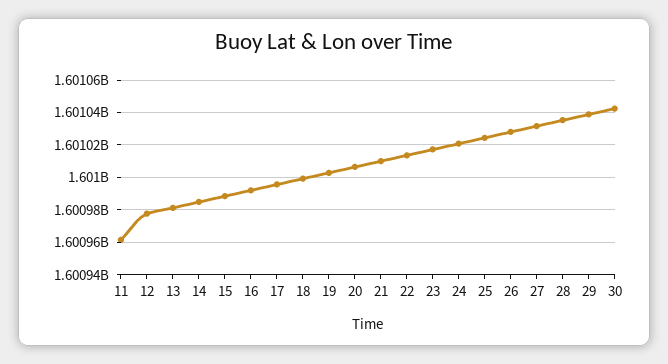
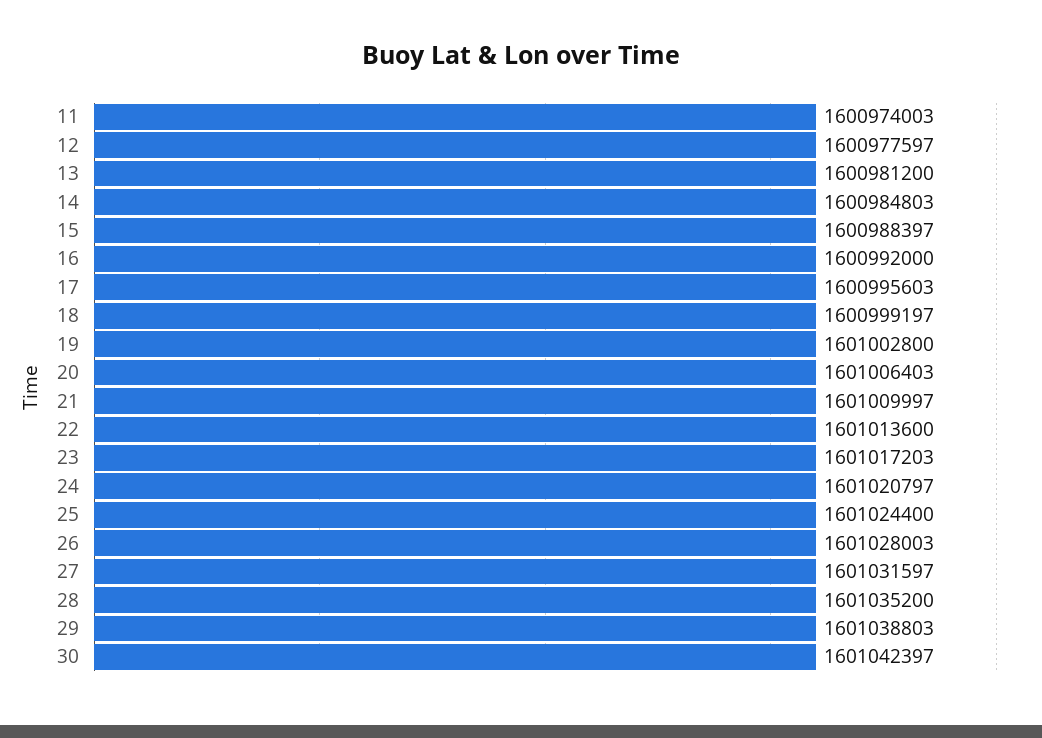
11: 1600960000 -> 1600974003

